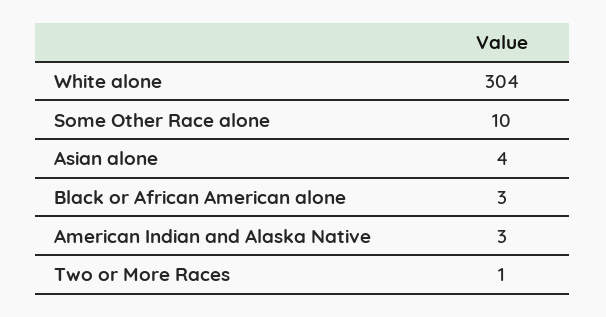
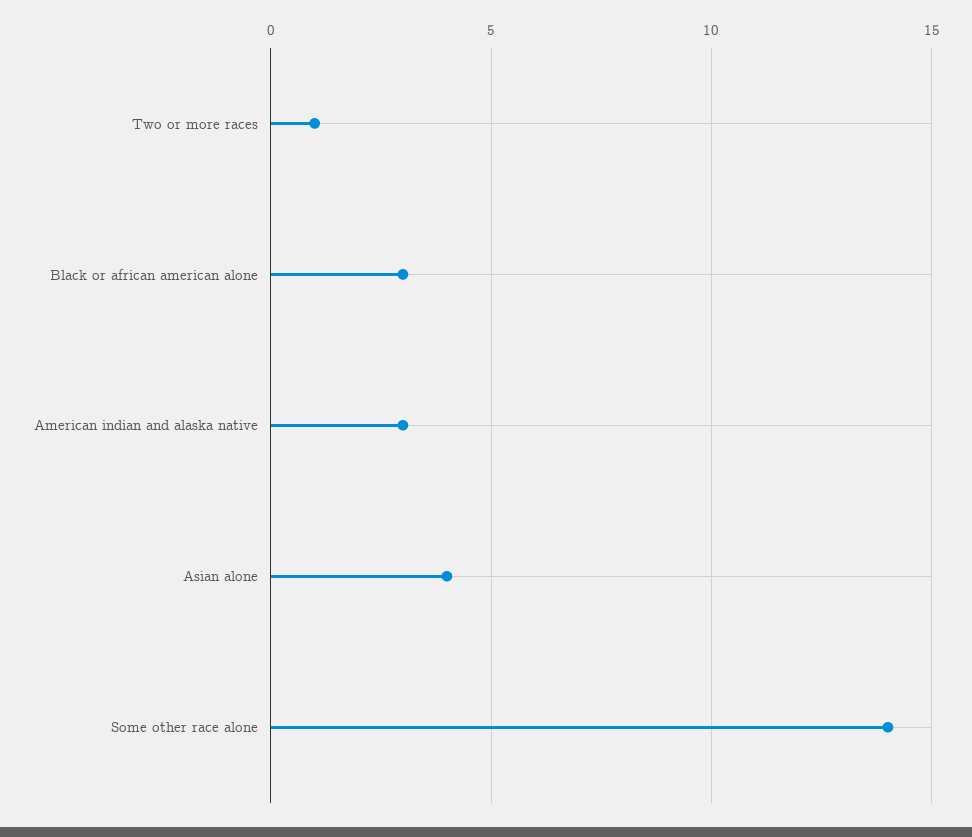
White alone: 304 -> none
Some Other Race alone: 10 -> 14

